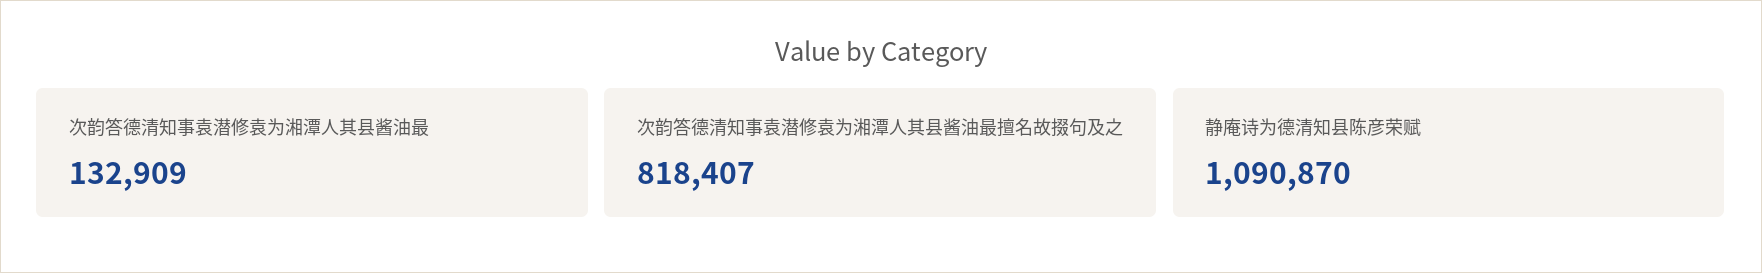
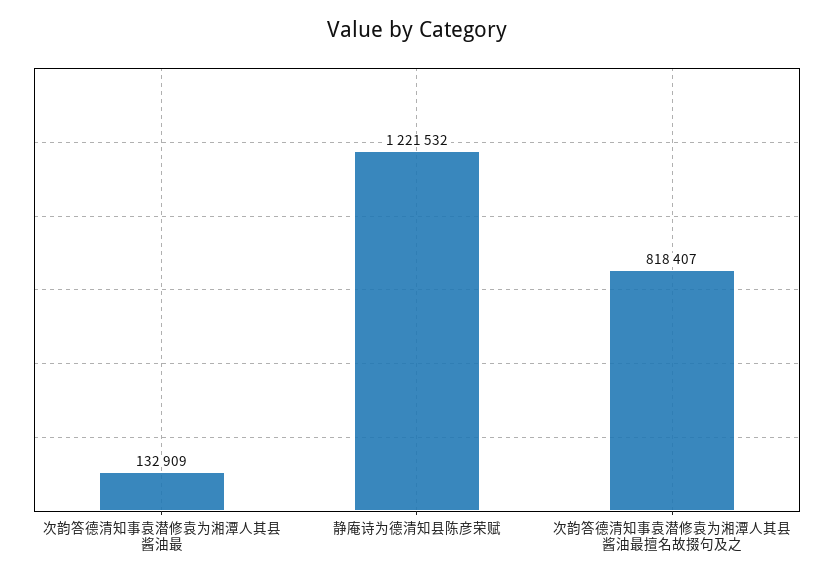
静庵诗为德清知县陈彦荣赋: 1090870 -> 1221532

